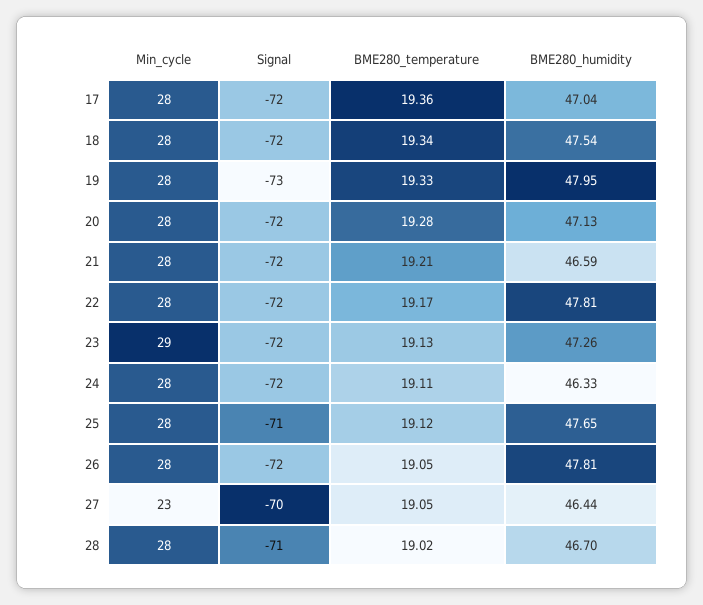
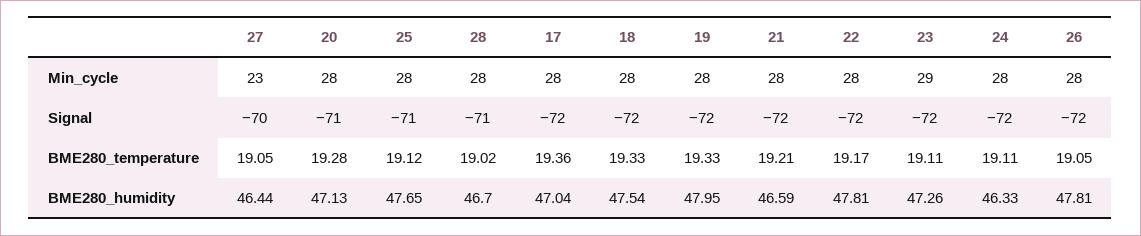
BME280_temperature, 18: 19.34 -> 19.33
Signal, 19: -73 -> -72
Signal, 20: -72 -> -71
BME280_temperature, 23: 19.13 -> 19.11

